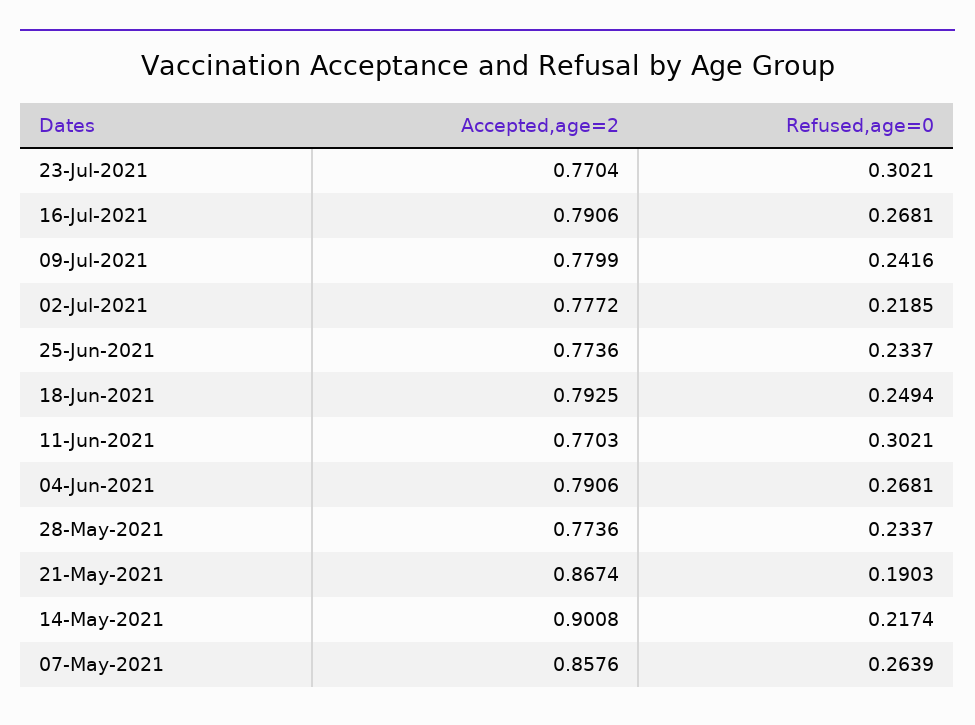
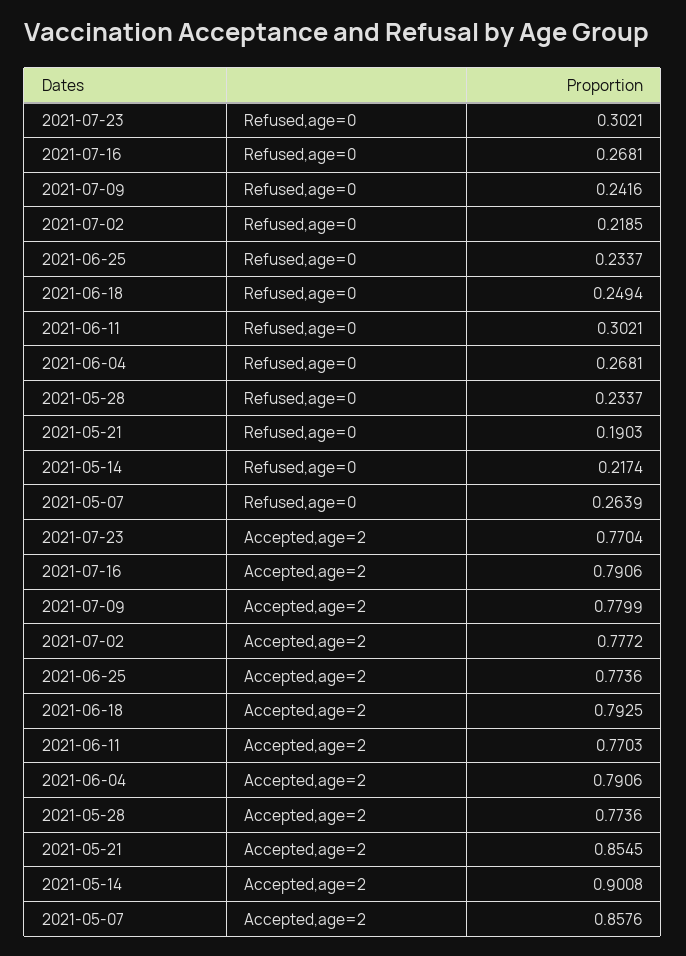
Accepted,age=2, 21-May-2021: 0.8674 -> 0.8545

